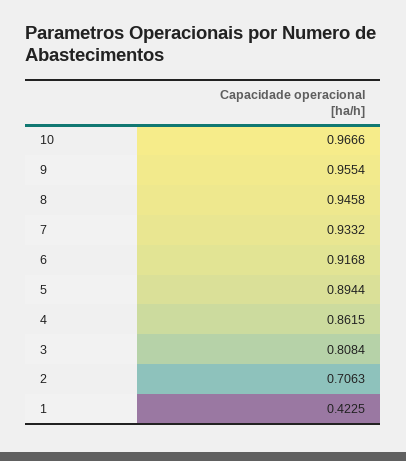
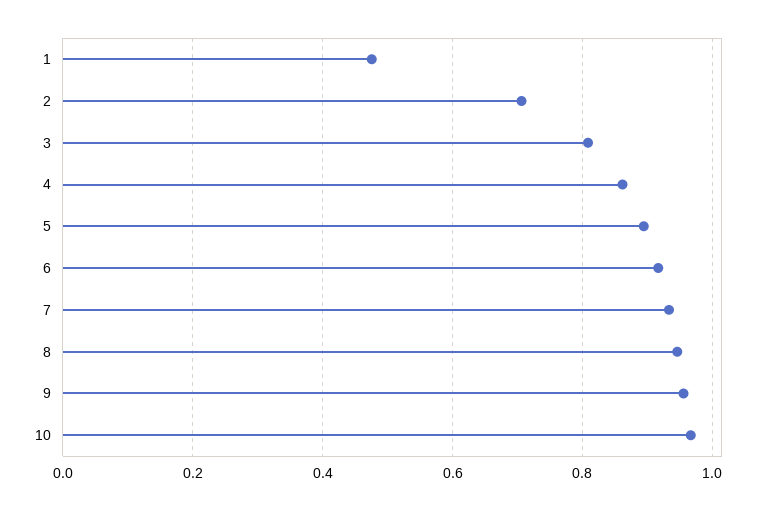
1: 0.4225 -> 0.48

